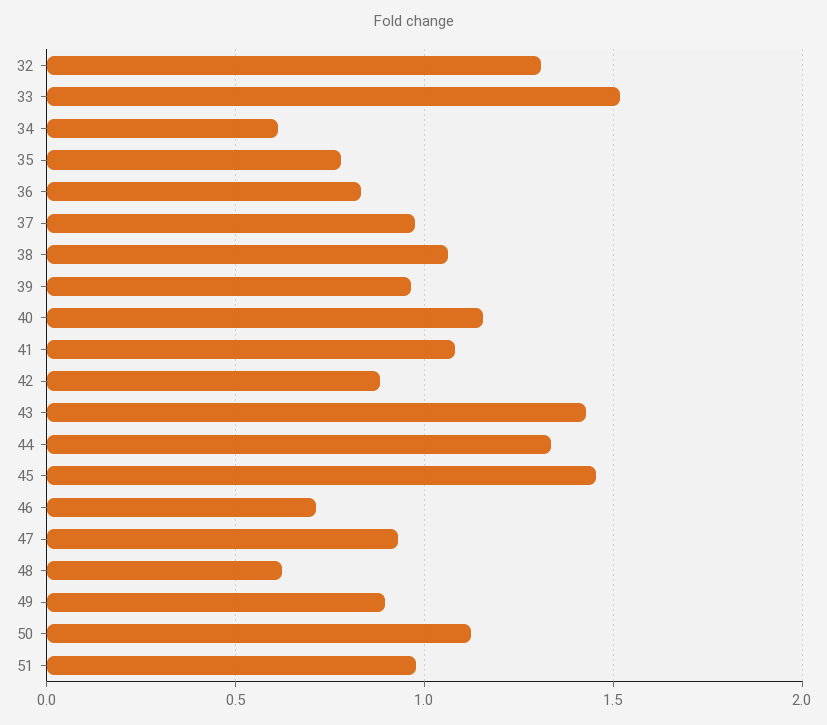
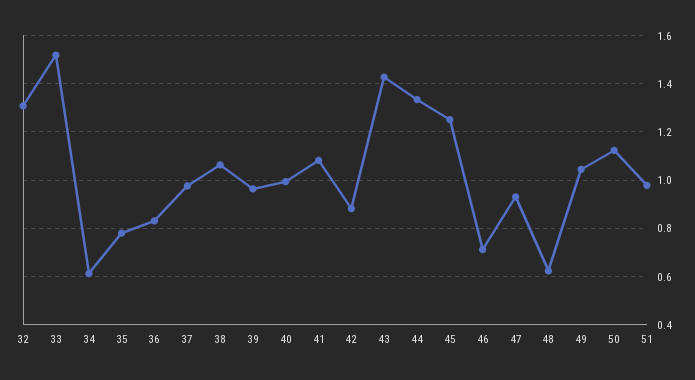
40: 1.15 -> 1
45: 1.45 -> 1.25
49: 0.9 -> 1.05

